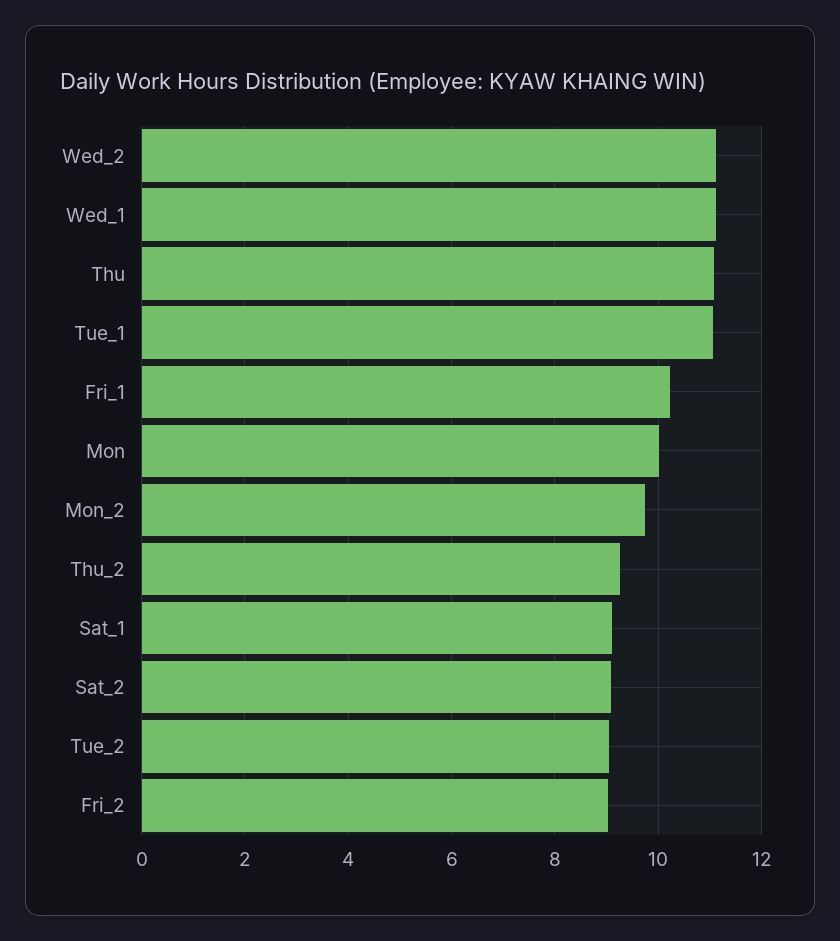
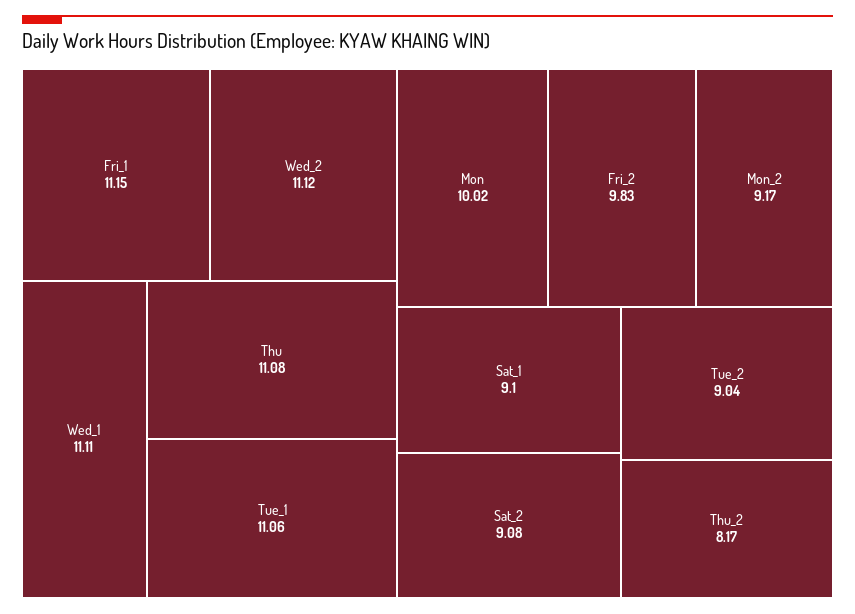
Fri_1: 10.2 -> 11.15
Mon_2: 9.8 -> 9.17
Thu_2: 9.2 -> 8.17
Fri_2: 9 -> 9.83

